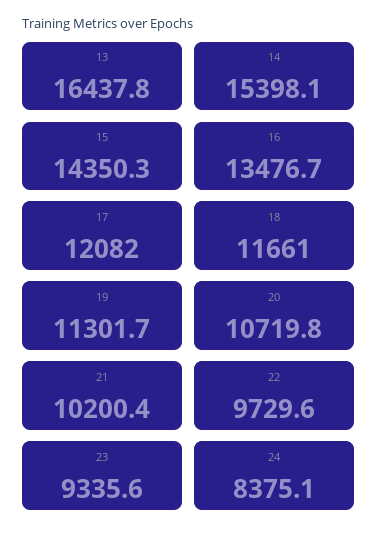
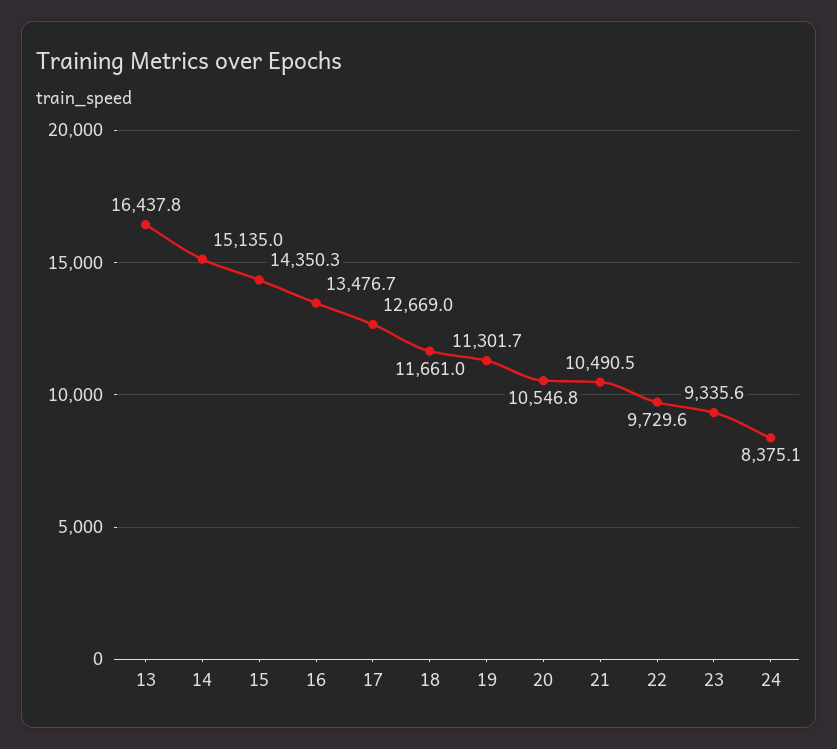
14: 15398.1 -> 15135
17: 12082 -> 12669
20: 10719.8 -> 10546.8
21: 10200.4 -> 10490.5

